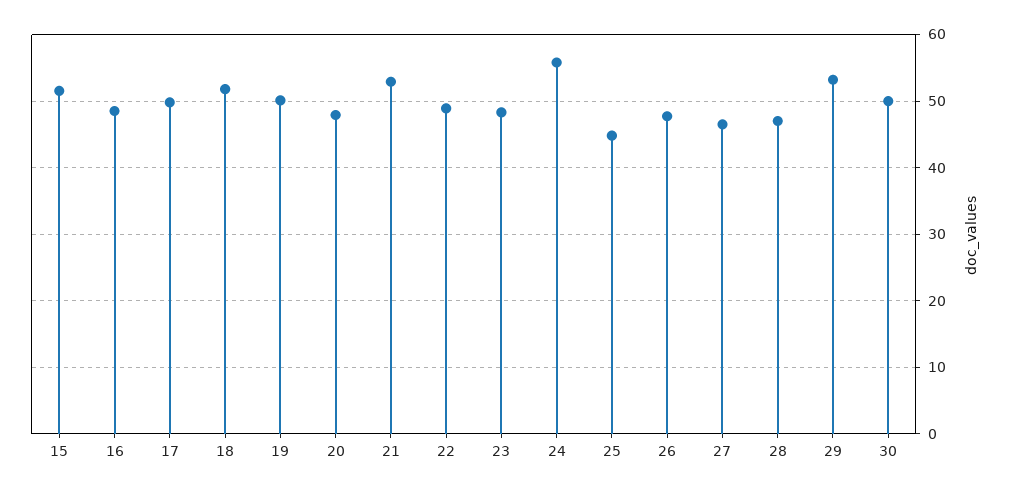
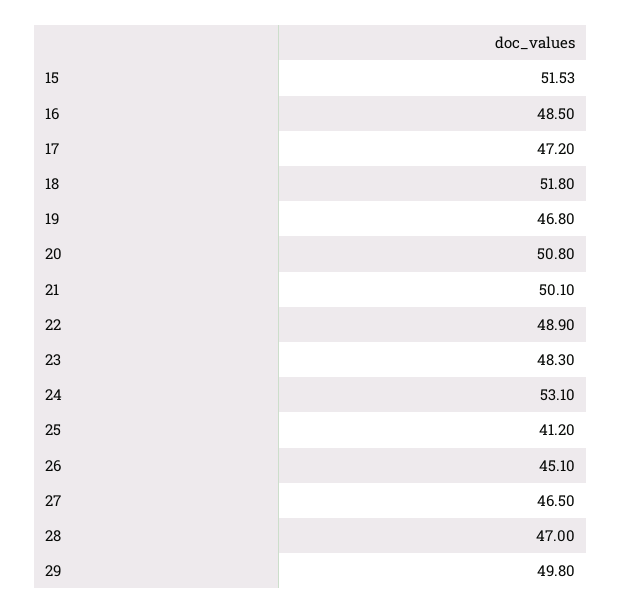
17: 50 -> 47.2
19: 50 -> 46.8
20: 48 -> 50.8
21: 53 -> 50.1
24: 56 -> 53.1
25: 45 -> 41.2
26: 48 -> 45.1
29: 53 -> 49.8
30: 50 -> none

